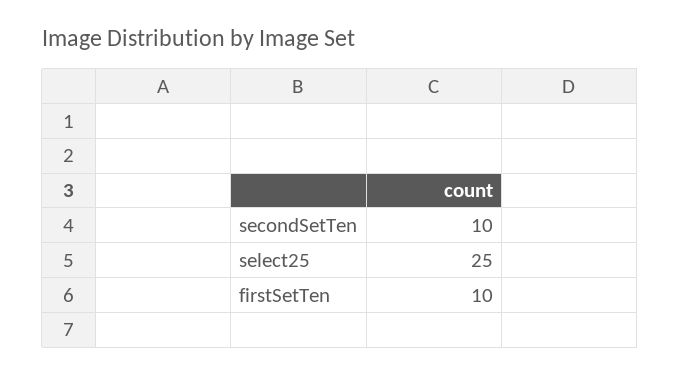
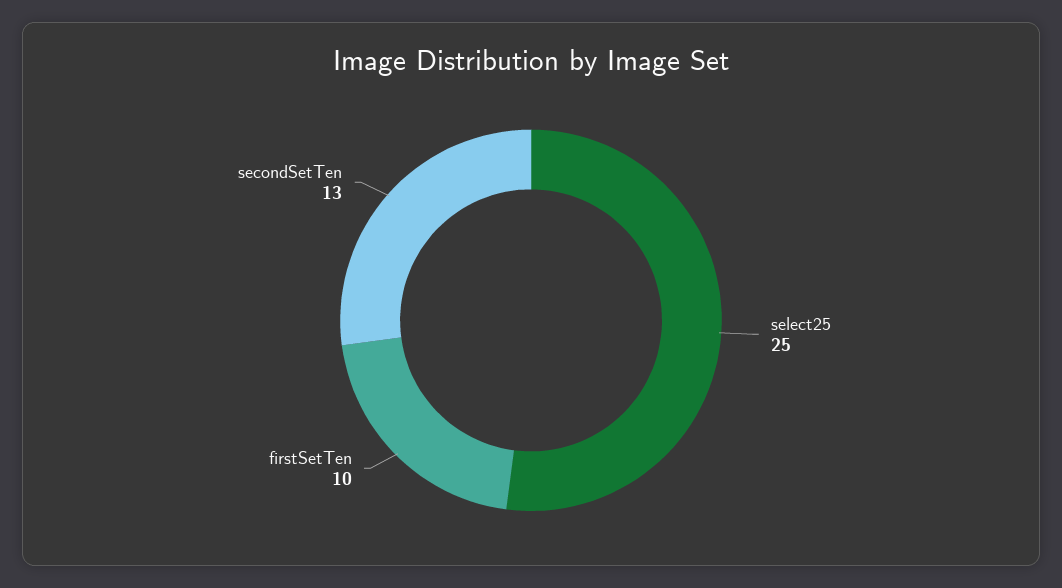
secondSetTen: 10 -> 13

